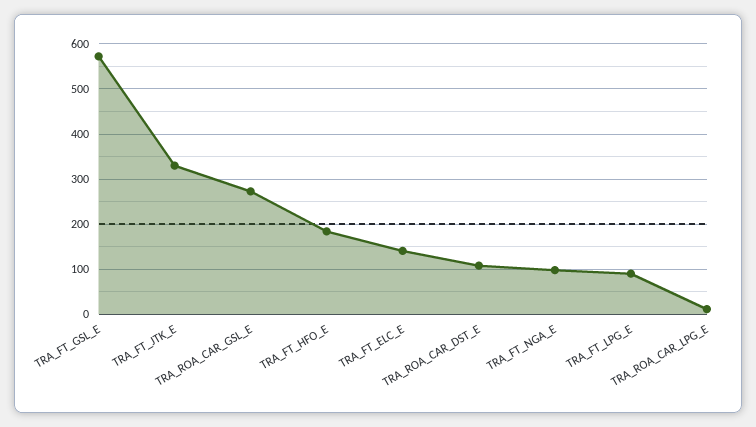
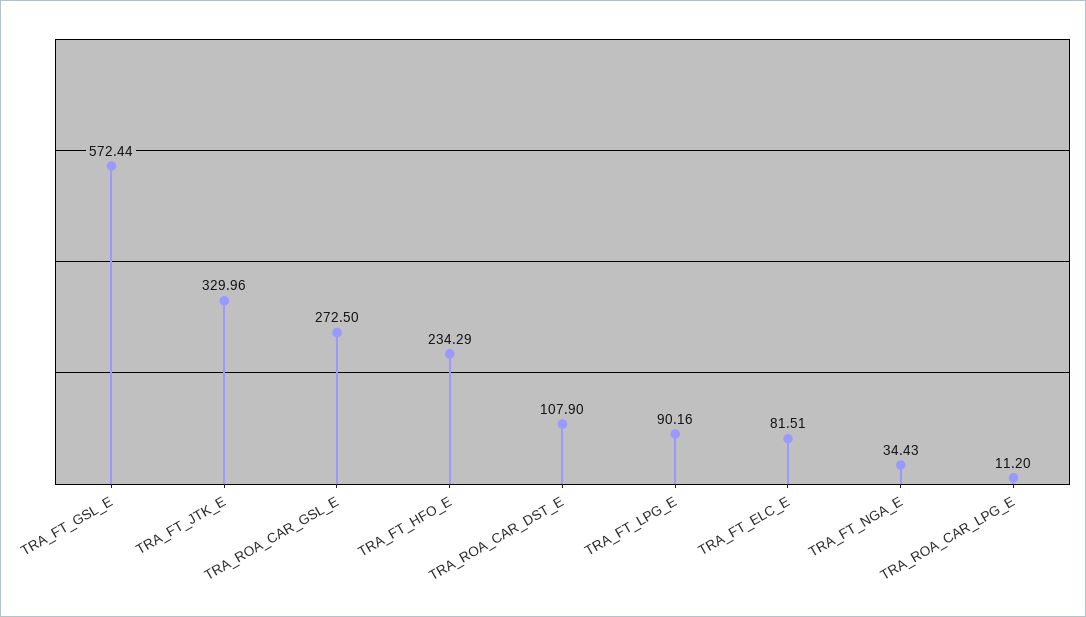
TRA_FT_HFO_E: 180 -> 234.29
TRA_FT_ELC_E: 140 -> 81.51
TRA_FT_NGA_E: 100 -> 34.43

